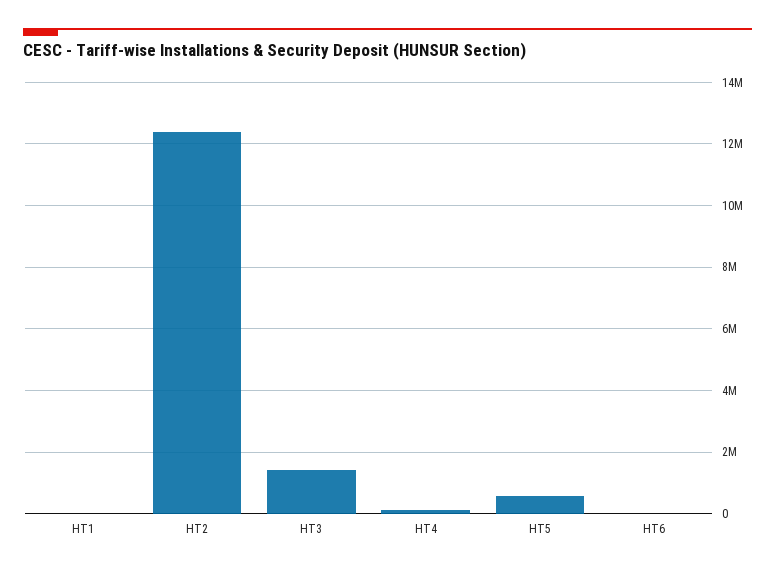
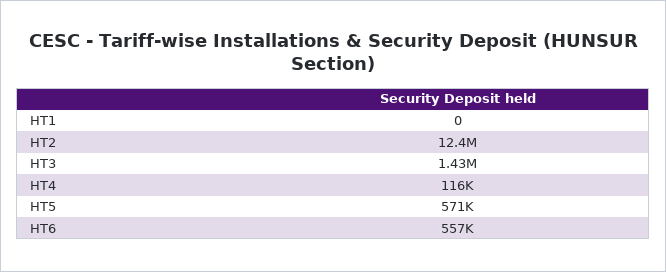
HT6: 0 -> 557000

